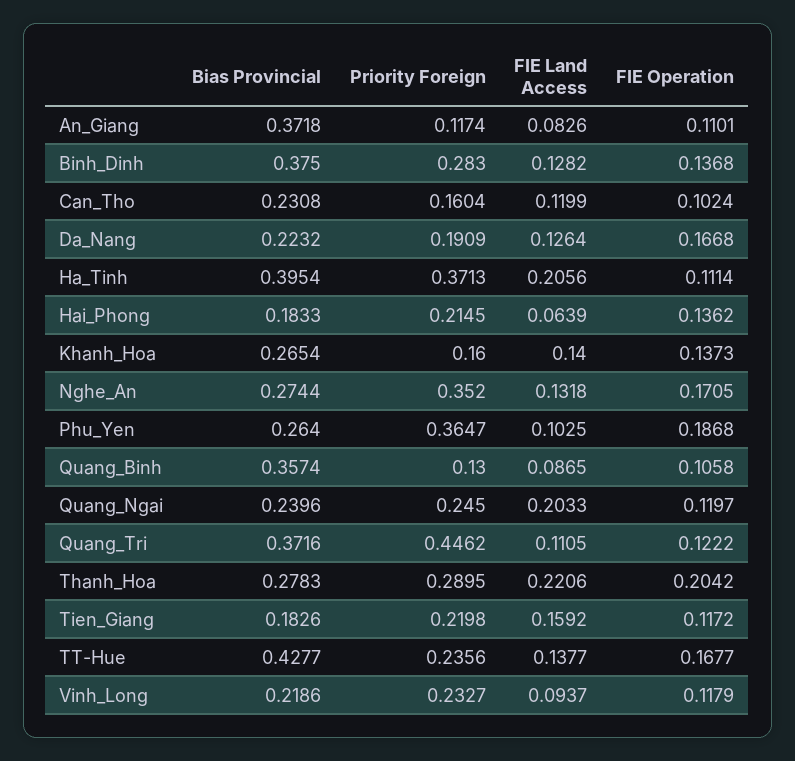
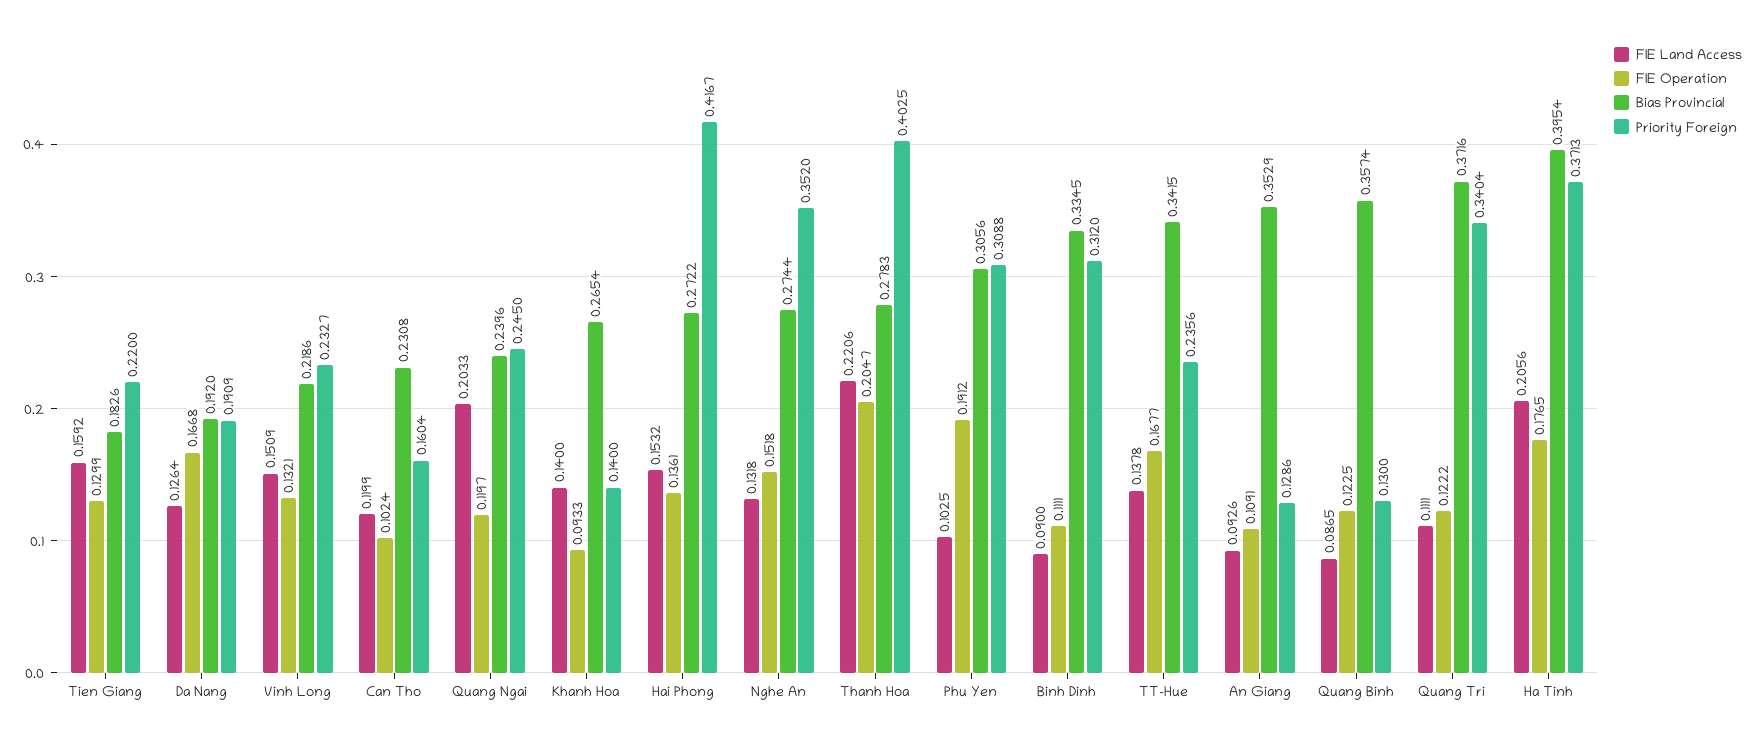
Bias Provincial, An_Giang: 0.3718 -> 0.3529
Priority Foreign, An_Giang: 0.1174 -> 0.1286
FIE Land Access, An_Giang: 0.0826 -> 0.0926
FIE Operation, An_Giang: 0.1101 -> 0.1091
Bias Provincial, Binh_Dinh: 0.375 -> 0.3345
Priority Foreign, Binh_Dinh: 0.283 -> 0.312
FIE Land Access, Binh_Dinh: 0.1282 -> 0.09
FIE Operation, Binh_Dinh: 0.1368 -> 0.1111
Bias Provincial, Da_Nang: 0.2232 -> 0.192
FIE Operation, Ha_Tinh: 0.1114 -> 0.1765
Bias Provincial, Hai_Phong: 0.1833 -> 0.2722
Priority Foreign, Hai_Phong: 0.2145 -> 0.4167
FIE Land Access, Hai_Phong: 0.0639 -> 0.1532
FIE Operation, Hai_Phong: 0.1362 -> 0.1361
Priority Foreign, Khanh_Hoa: 0.16 -> 0.14
FIE Operation, Khanh_Hoa: 0.1373 -> 0.0933
FIE Operation, Nghe_An: 0.1705 -> 0.1518
Bias Provincial, Phu_Yen: 0.264 -> 0.3056
Priority Foreign, Phu_Yen: 0.3647 -> 0.3088
FIE Operation, Phu_Yen: 0.1868 -> 0.1912
FIE Operation, Quang_Binh: 0.1058 -> 0.1225
Priority Foreign, Quang_Tri: 0.4462 -> 0.3404
FIE Land Access, Quang_Tri: 0.1105 -> 0.1111
Priority Foreign, Thanh_Hoa: 0.2895 -> 0.4025
FIE Operation, Thanh_Hoa: 0.2042 -> 0.2047
Priority Foreign, Tien_Giang: 0.2198 -> 0.22
FIE Operation, Tien_Giang: 0.1172 -> 0.1299
Bias Provincial, TT-Hue: 0.4277 -> 0.3415
FIE Land Access, TT-Hue: 0.1377 -> 0.1378
FIE Land Access, Vinh_Long: 0.0937 -> 0.1509
FIE Operation, Vinh_Long: 0.1179 -> 0.1321

